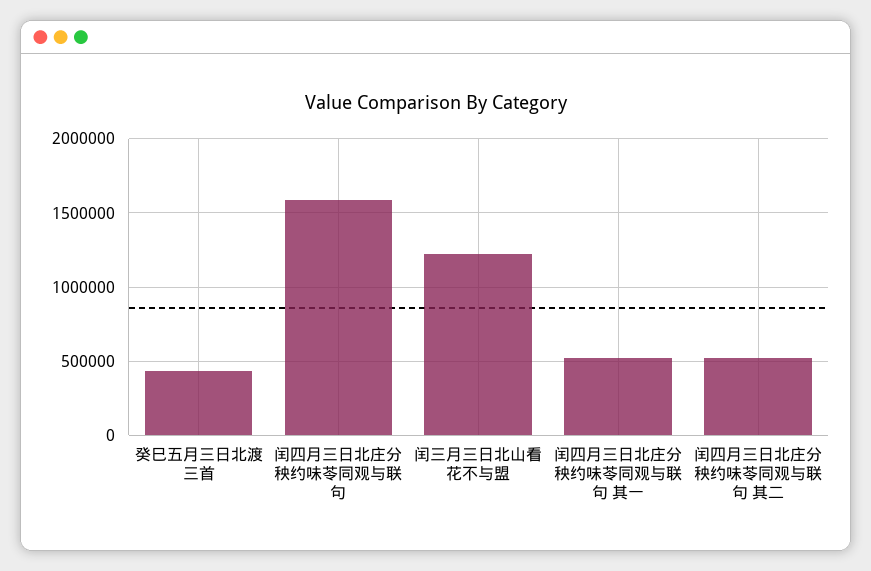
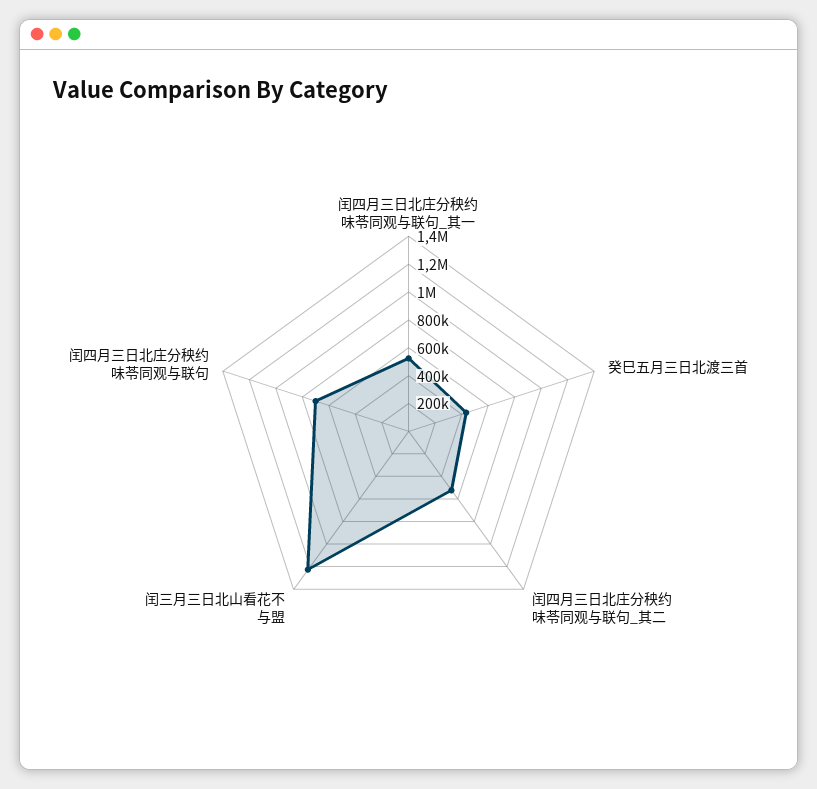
闰四月三日北庄分秧约味苓同观与联句: 1600000 -> 700000

